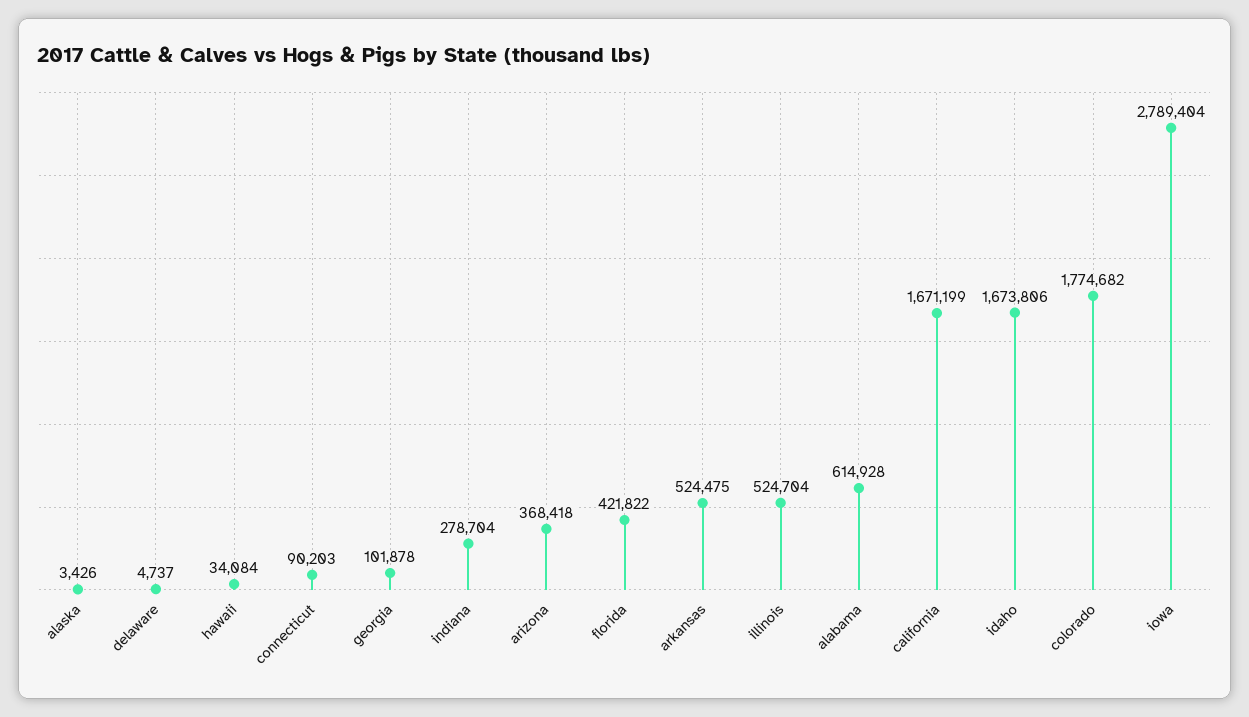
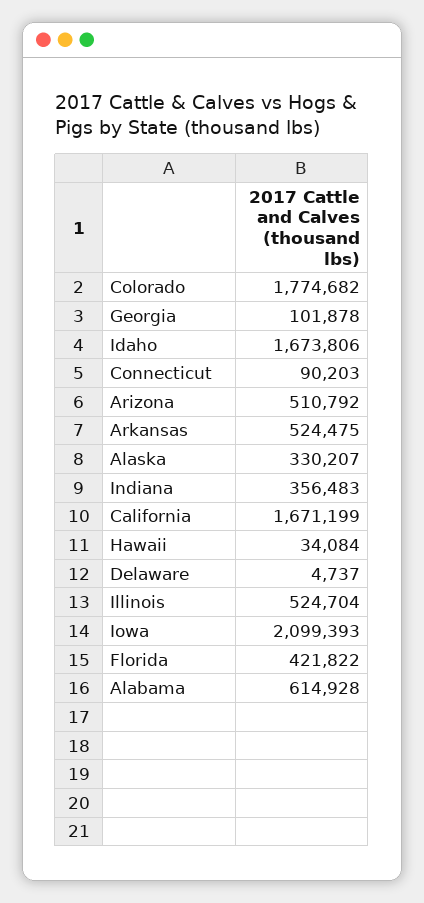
alaska: 3426 -> 330207
indiana: 278704 -> 356483
arizona: 368418 -> 510792
iowa: 2789404 -> 2099393

